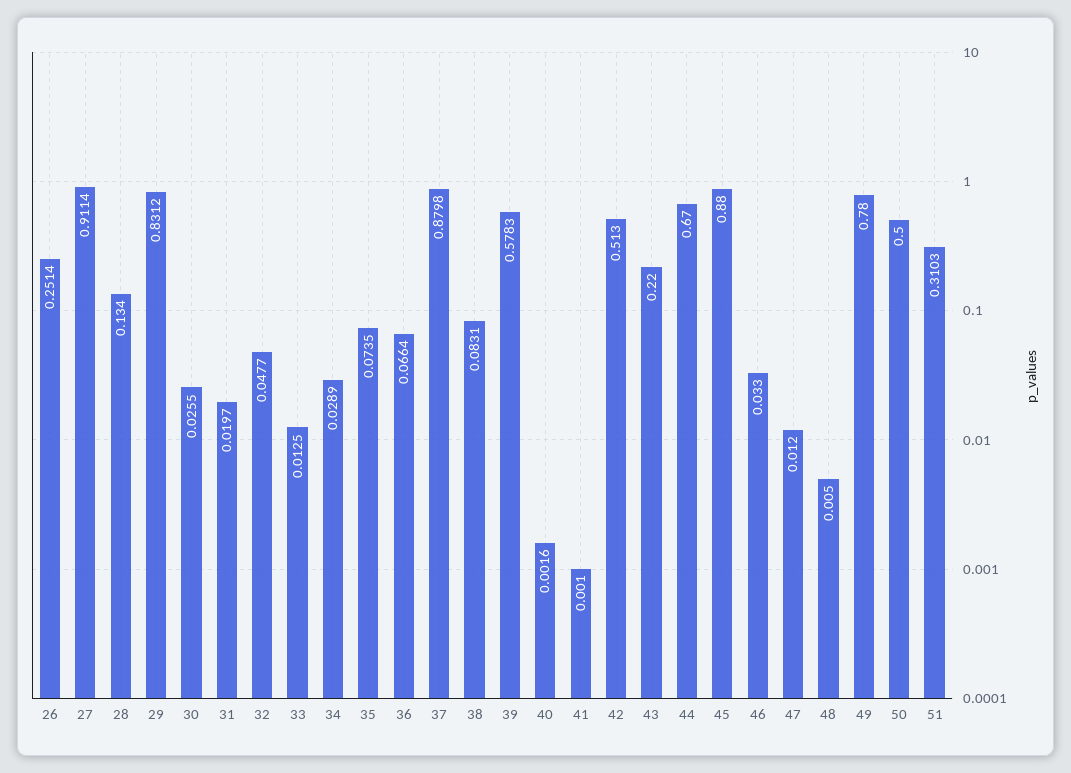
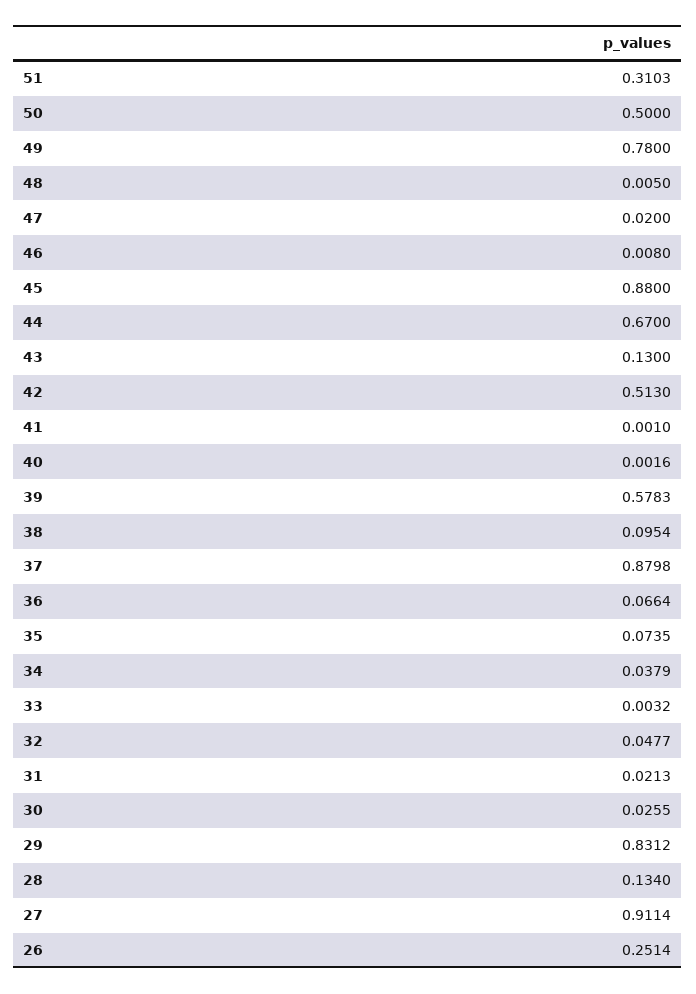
31: 0.0197 -> 0.0213
33: 0.0125 -> 0.0032
34: 0.0289 -> 0.0379
38: 0.0831 -> 0.0954
43: 0.22 -> 0.13
46: 0.033 -> 0.008
47: 0.012 -> 0.02

